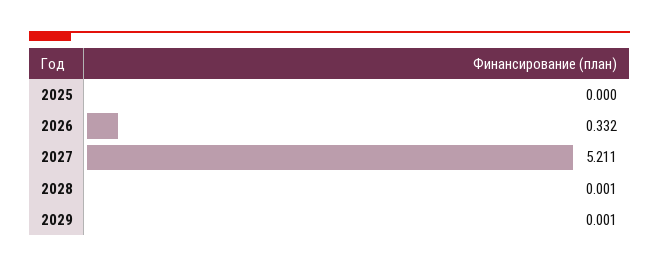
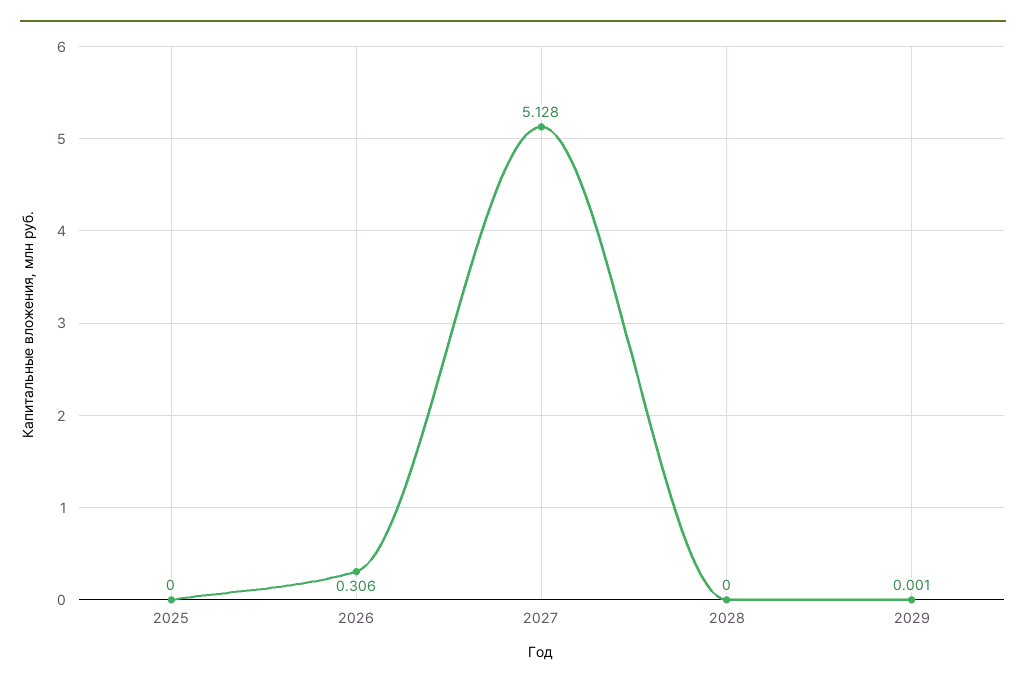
2026: 0.332 -> 0.306
2027: 5.211 -> 5.128
2028: 0.001 -> 0

